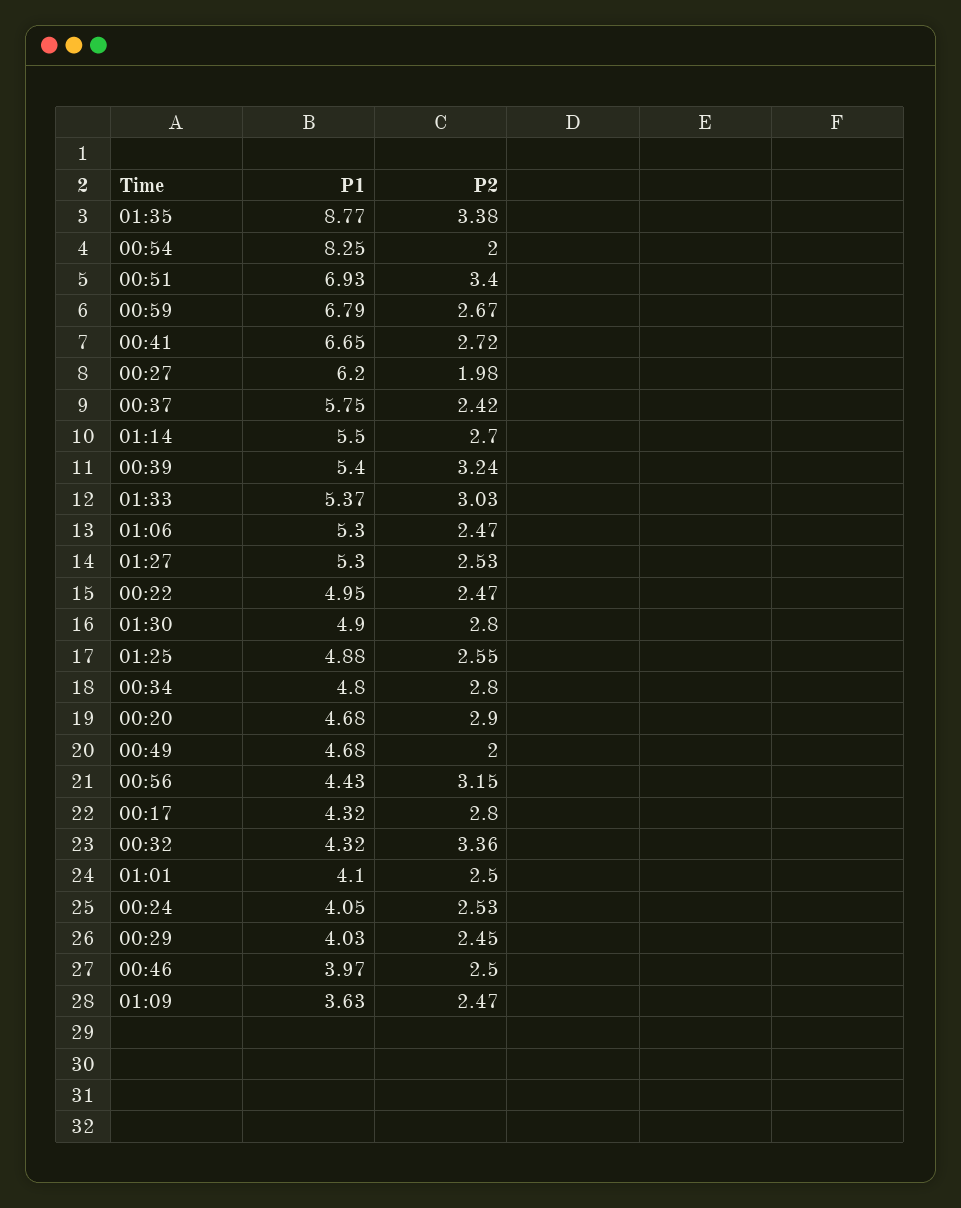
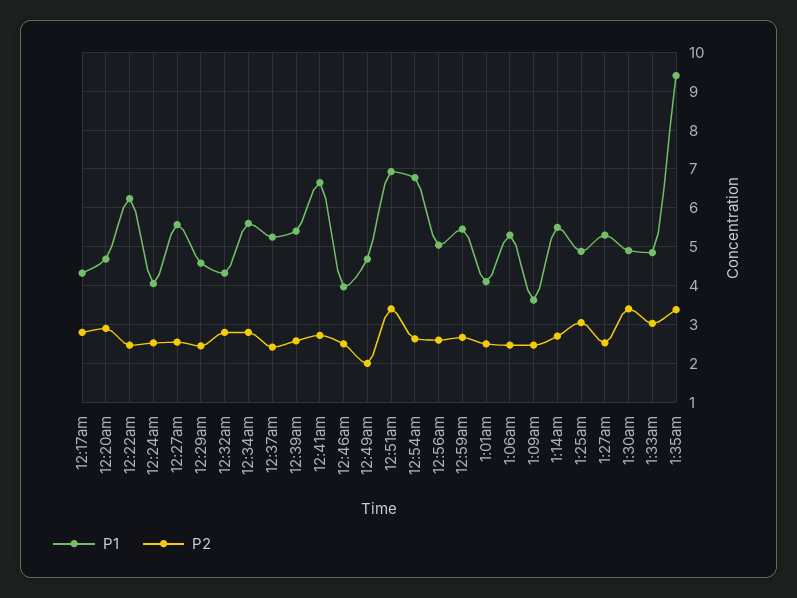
P1, 01:35: 8.77 -> 9.4
P1, 00:54: 8.25 -> 6.8
P2, 00:54: 2 -> 2.6
P1, 00:59: 6.79 -> 5.4
P1, 00:27: 6.2 -> 5.6
P2, 00:27: 1.98 -> 2.6
P1, 00:37: 5.75 -> 5.2
P2, 00:39: 3.24 -> 2.6
P1, 01:33: 5.37 -> 4.8
P1, 00:22: 4.95 -> 6.2
P2, 01:30: 2.8 -> 3.4
P2, 01:25: 2.55 -> 3
P1, 00:34: 4.8 -> 5.6
P1, 00:56: 4.43 -> 5
P2, 00:56: 3.15 -> 2.6
P2, 00:32: 3.36 -> 2.8
P1, 00:29: 4.03 -> 4.6

